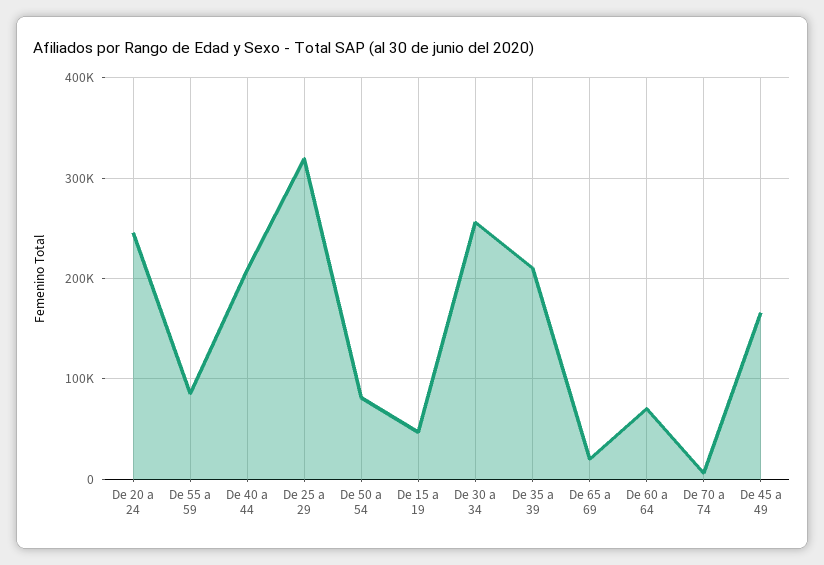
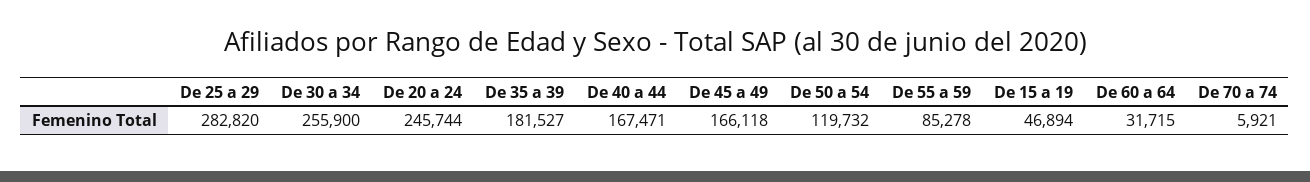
De 40 a 44: 210000 -> 167471
De 25 a 29: 320000 -> 282820
De 50 a 54: 80000 -> 119732
De 35 a 39: 210000 -> 181527
De 65 a 69: 20000 -> none
De 60 a 64: 70000 -> 31715

